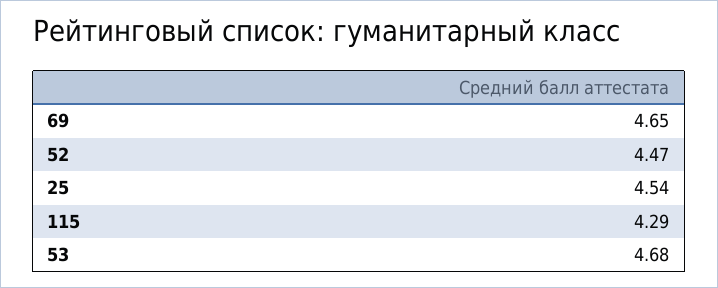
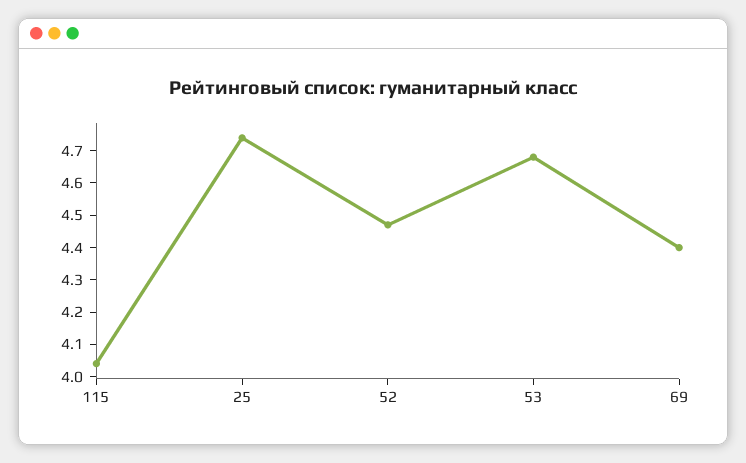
69: 4.65 -> 4.4
25: 4.54 -> 4.75
115: 4.29 -> 4.05

